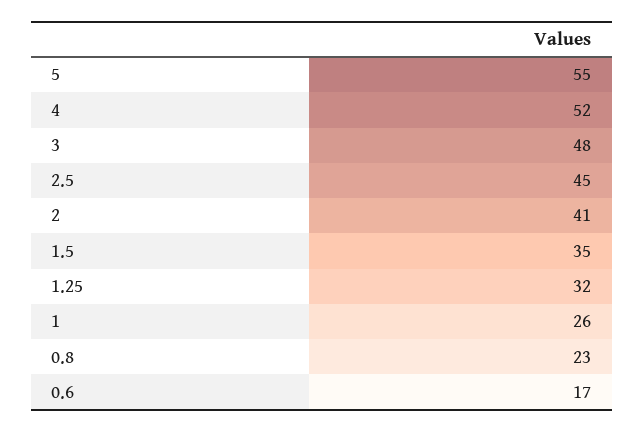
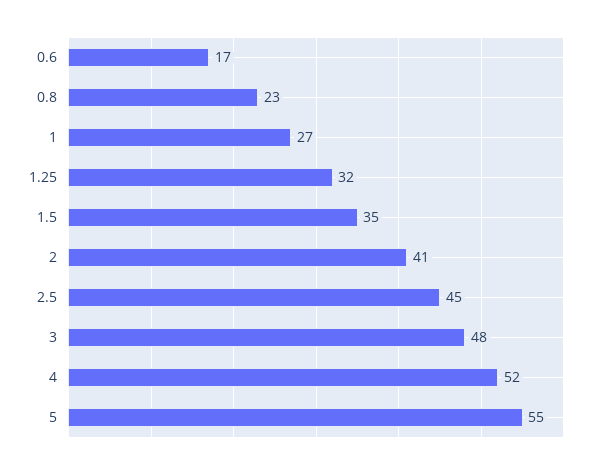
1: 26 -> 27

